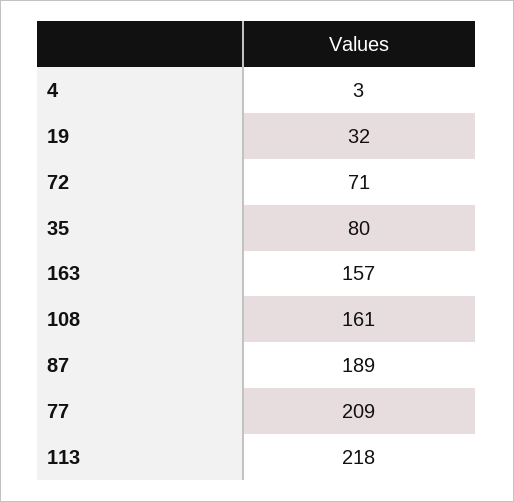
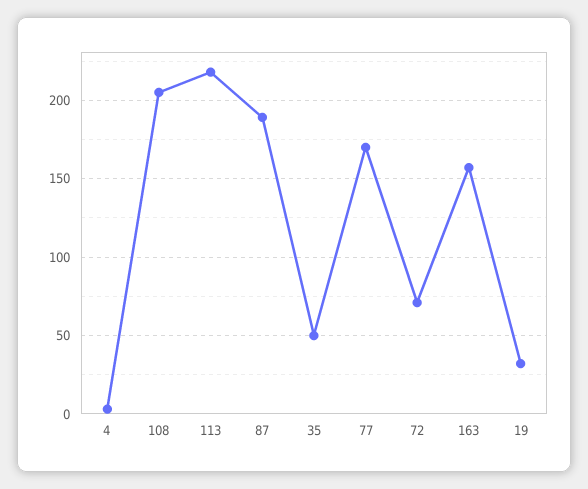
35: 80 -> 50
108: 161 -> 205
77: 209 -> 170

